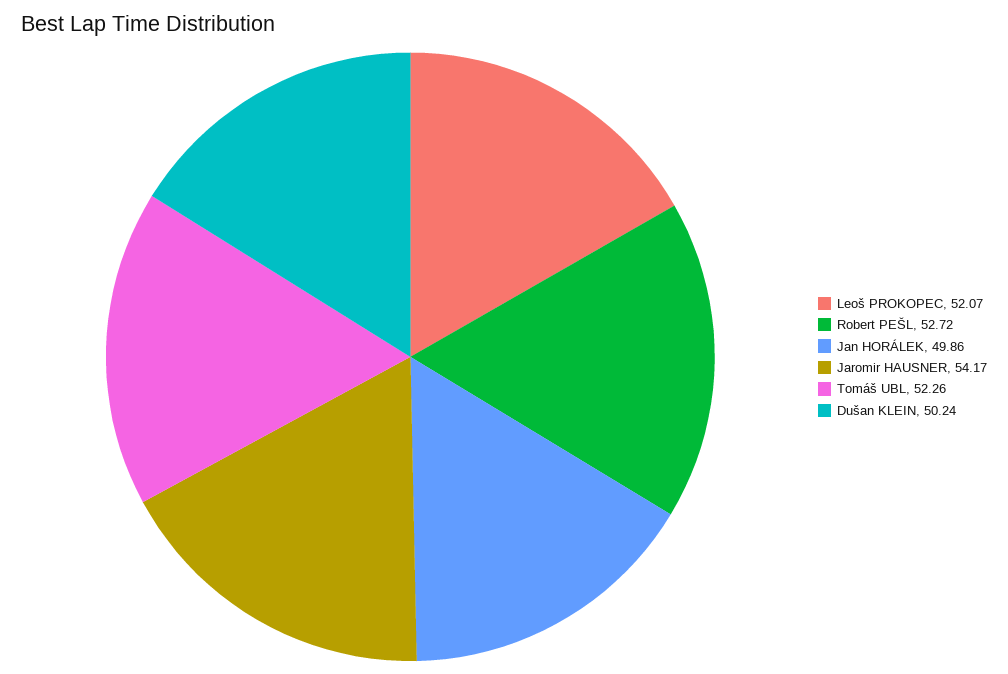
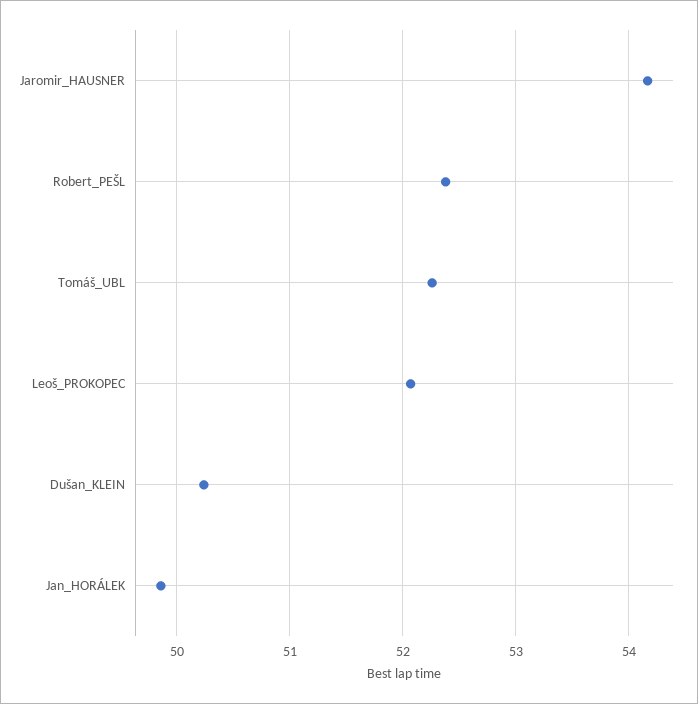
Robert PEŠL: 52.72 -> 52.4

